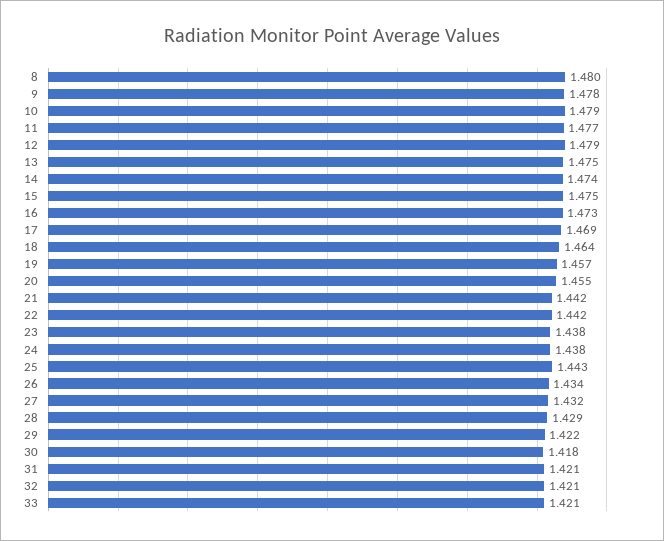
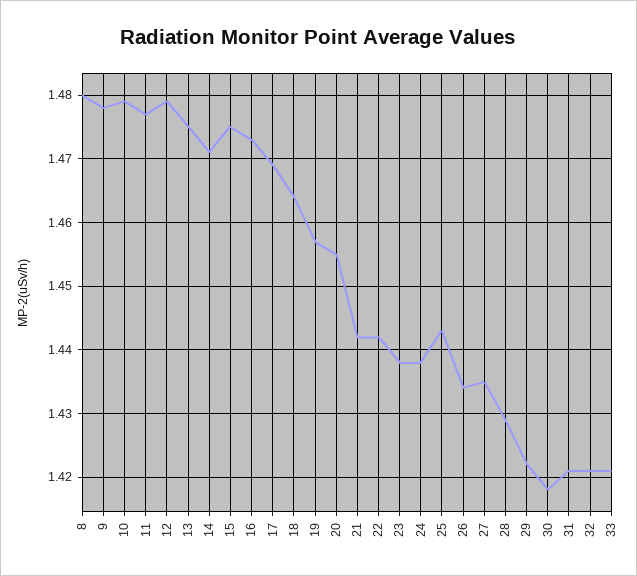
14: 1.474 -> 1.471
27: 1.432 -> 1.435

